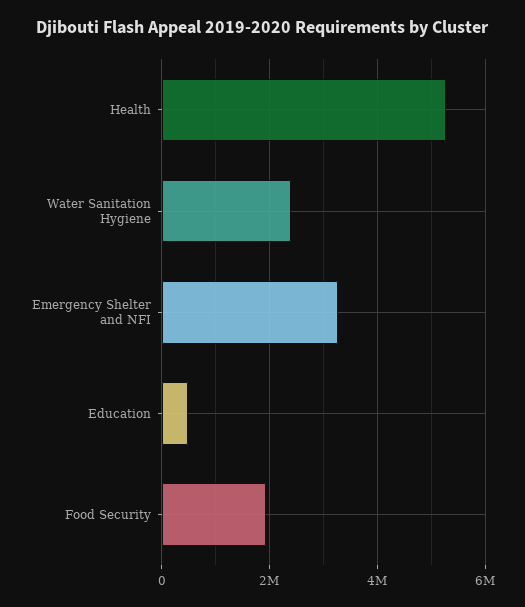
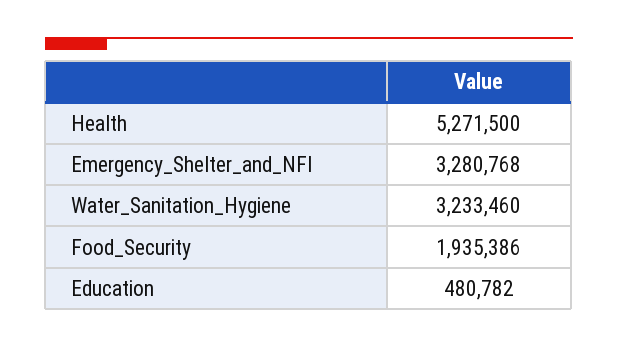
Water Sanitation Hygiene: 2400000 -> 3233460

